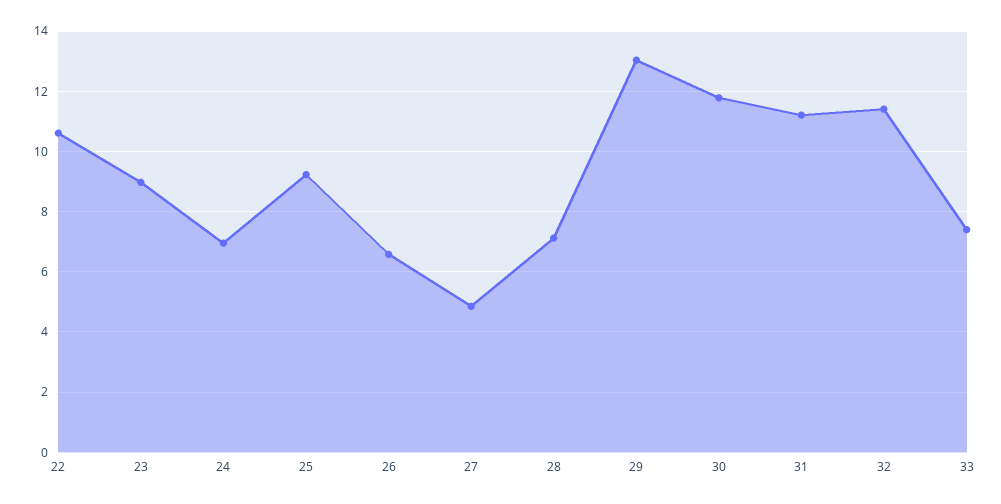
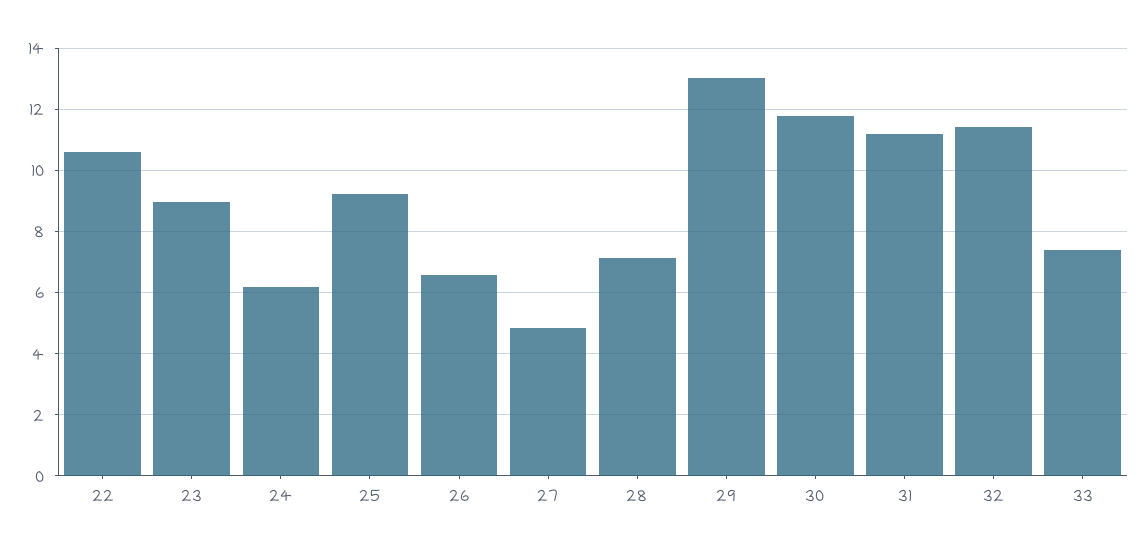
24: 7 -> 6.2

